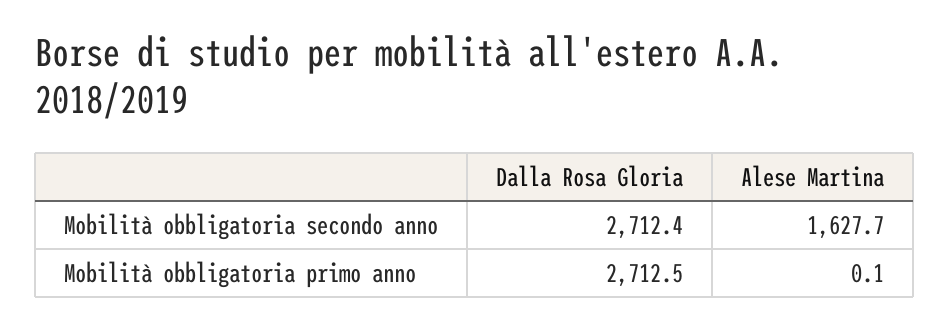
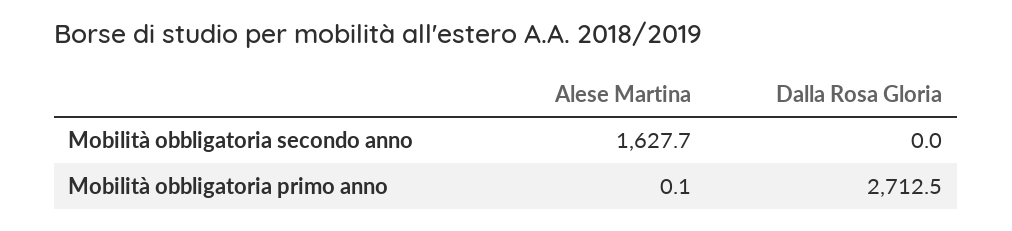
Dalla Rosa Gloria, Mobilità obbligatoria secondo anno: 2712.4 -> 0

